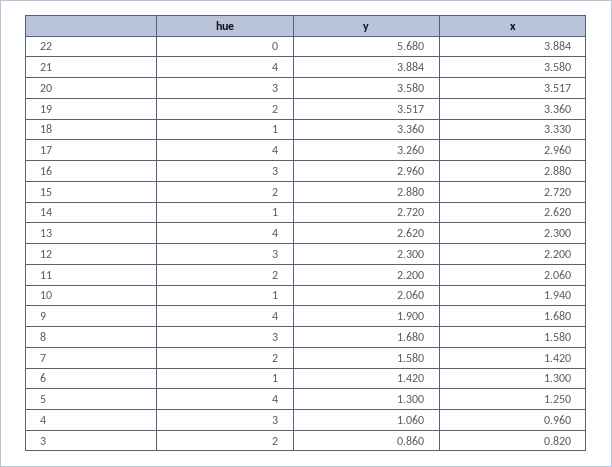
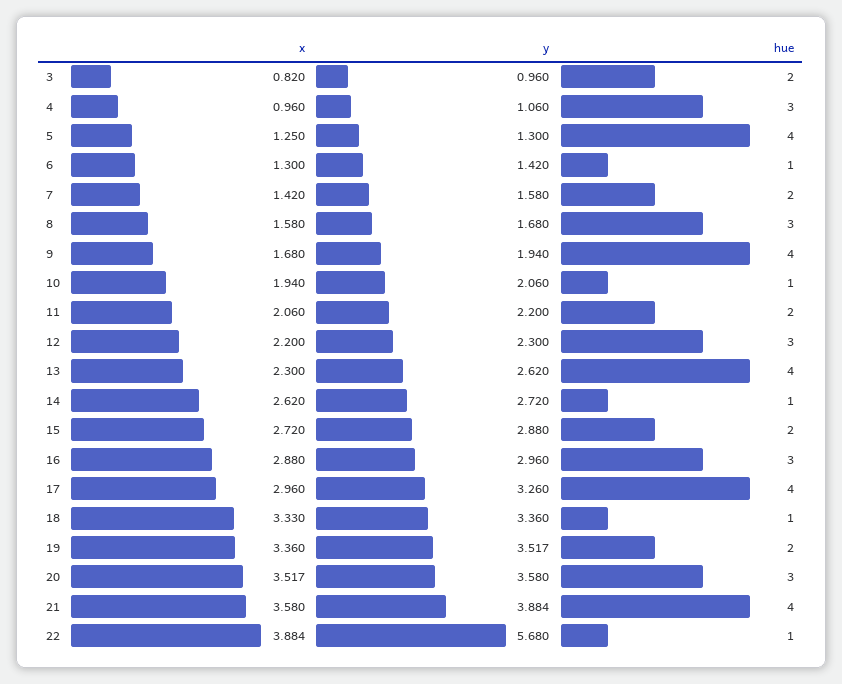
hue, 22: 0 -> 1
y, 9: 1.9 -> 1.94
y, 3: 0.86 -> 0.96

